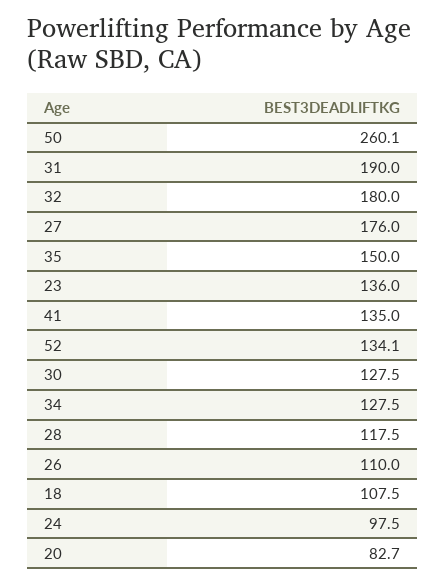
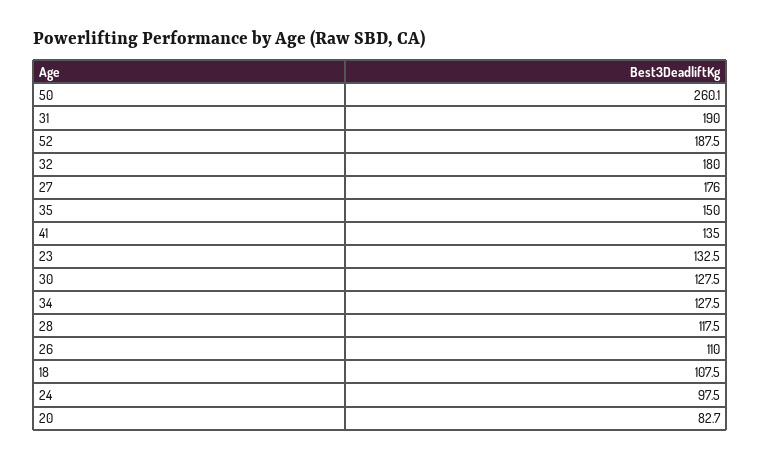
23: 136 -> 132.5
52: 134.1 -> 187.5

